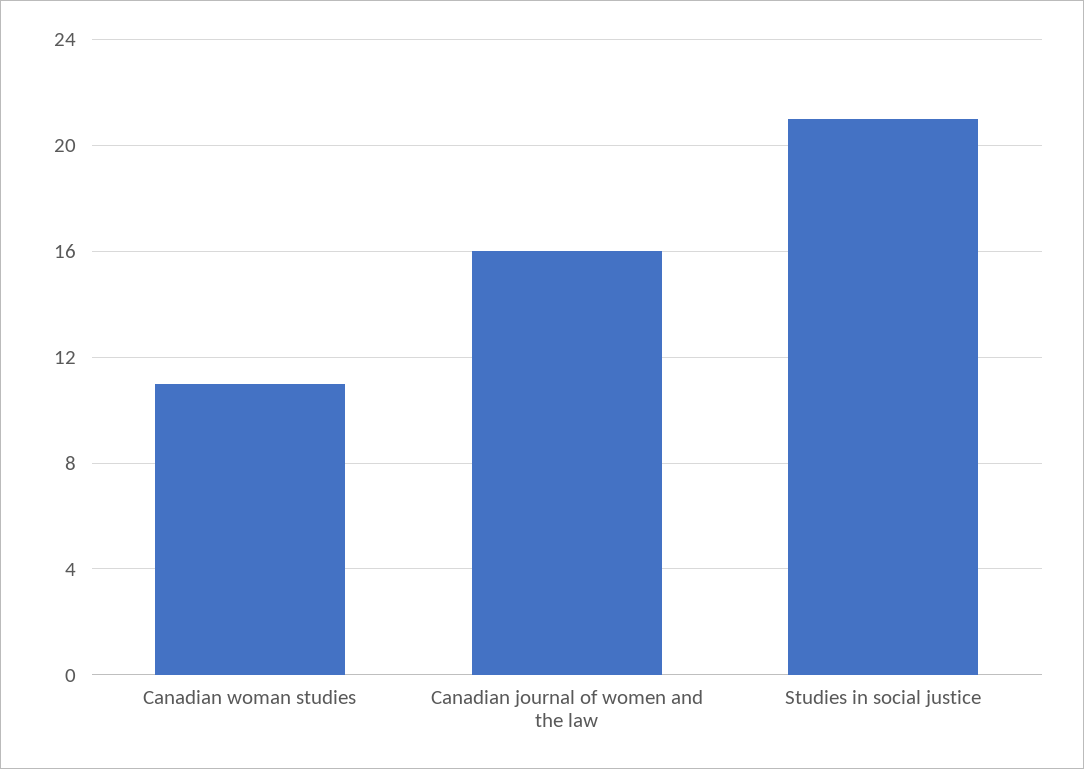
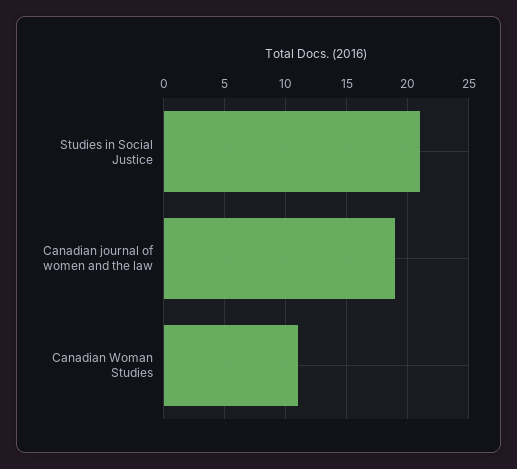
Canadian journal of women and the law: 16 -> 19

